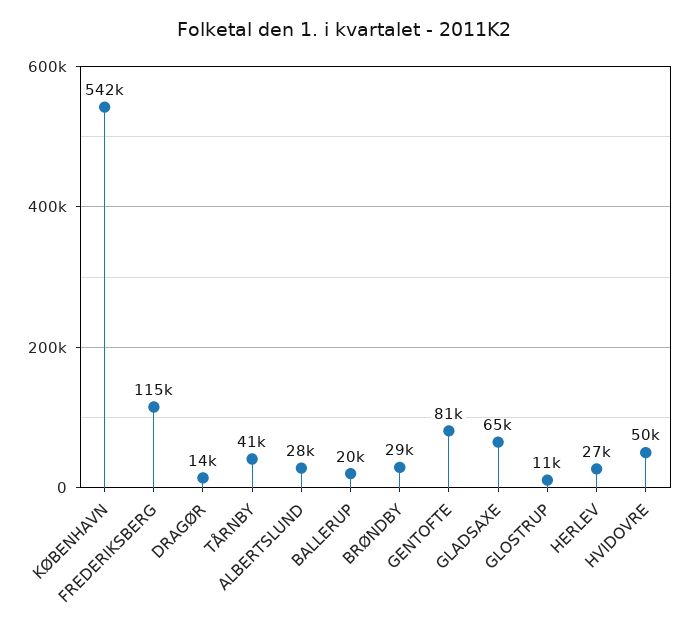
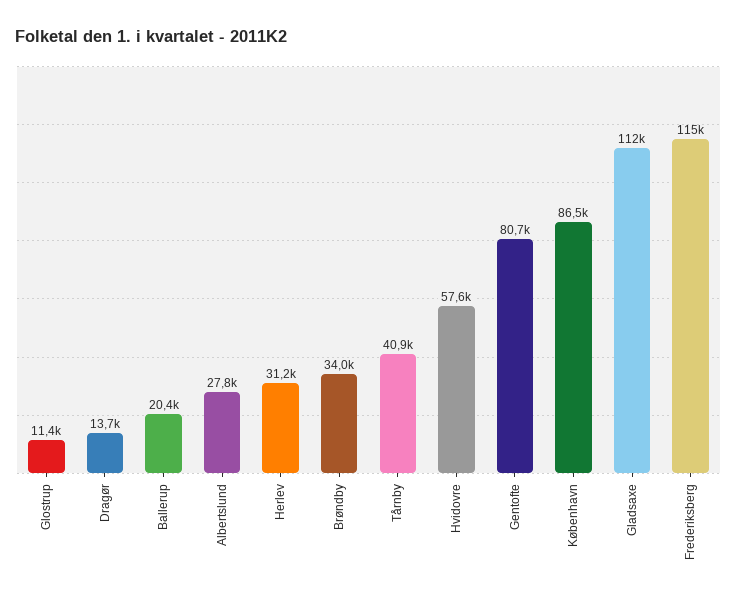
KØBENHAVN: 542000 -> 86500
BRØNDBY: 29000 -> 34000
GLADSAXE: 65000 -> 112000
HERLEV: 27000 -> 31200
HVIDOVRE: 50000 -> 57600

